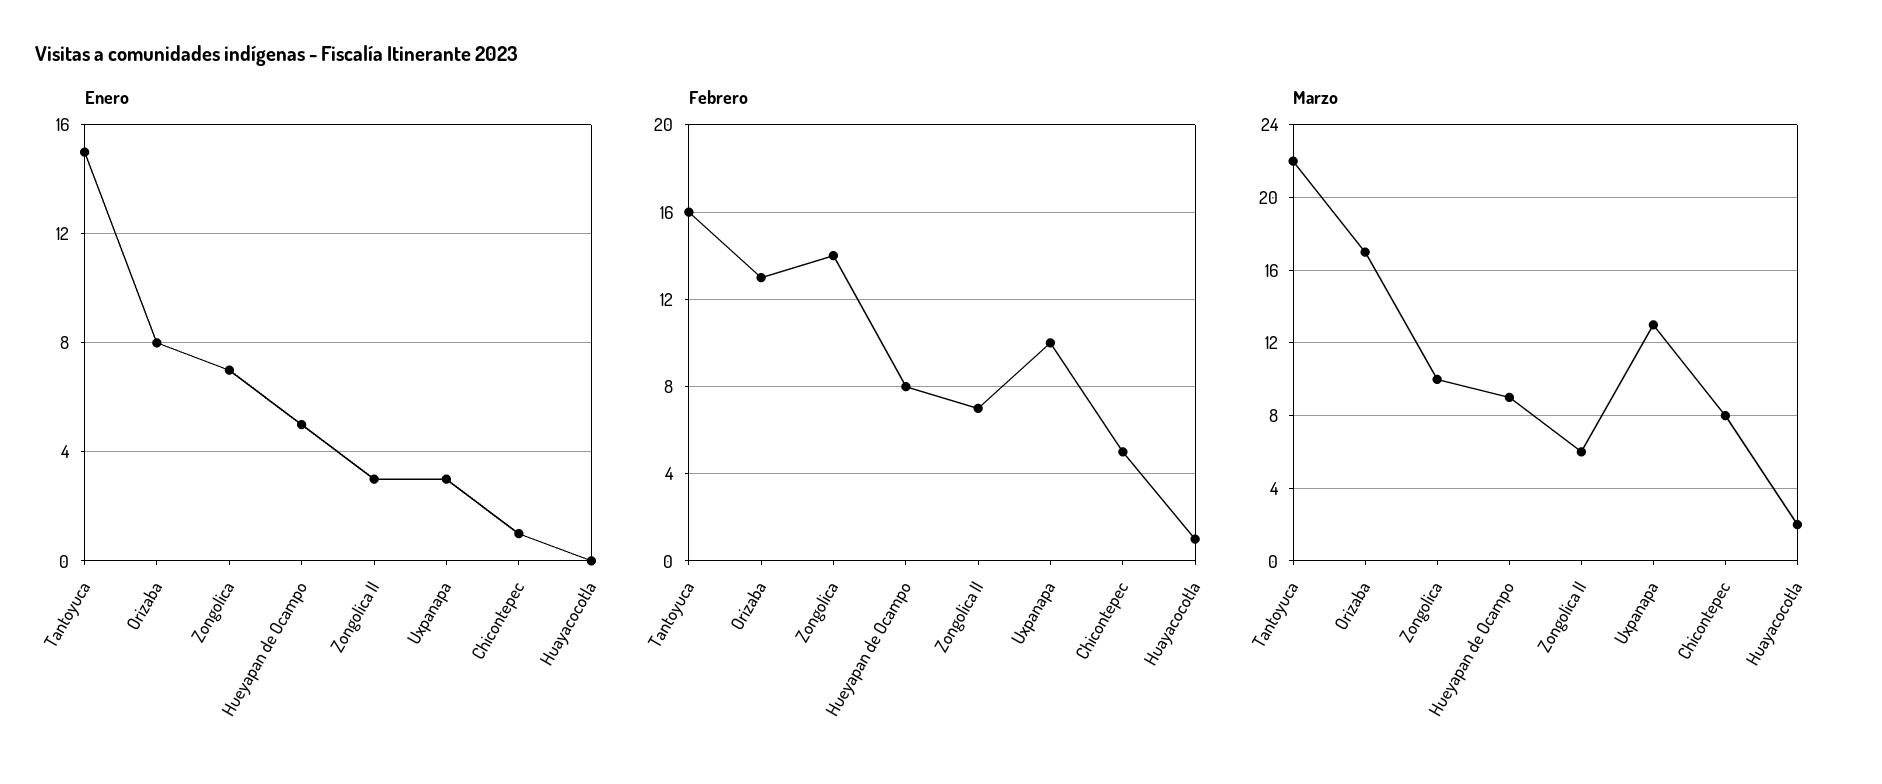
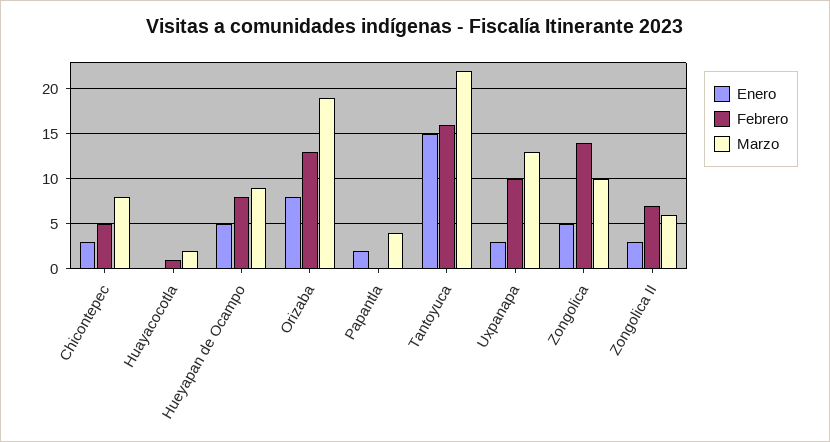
Enero, Zongolica: 7 -> 5
Enero, Chicontepec: 1 -> 3
Marzo, Orizaba: 17 -> 19
Enero, Papantla: none -> 2
Febrero, Papantla: none -> 0
Marzo, Papantla: none -> 4

